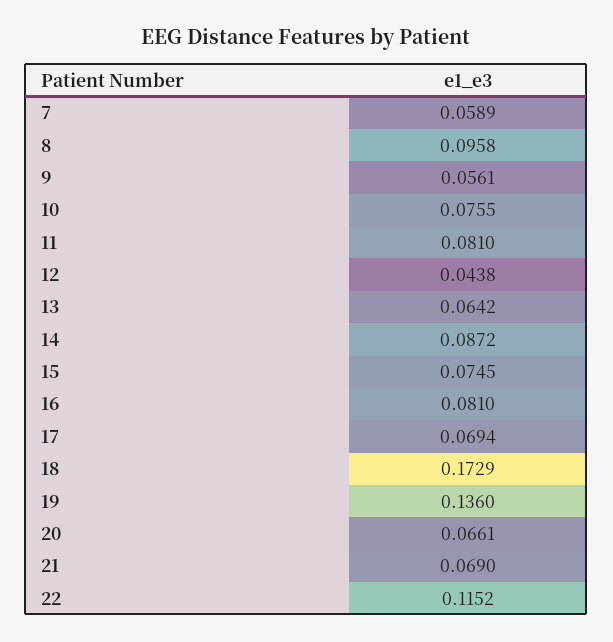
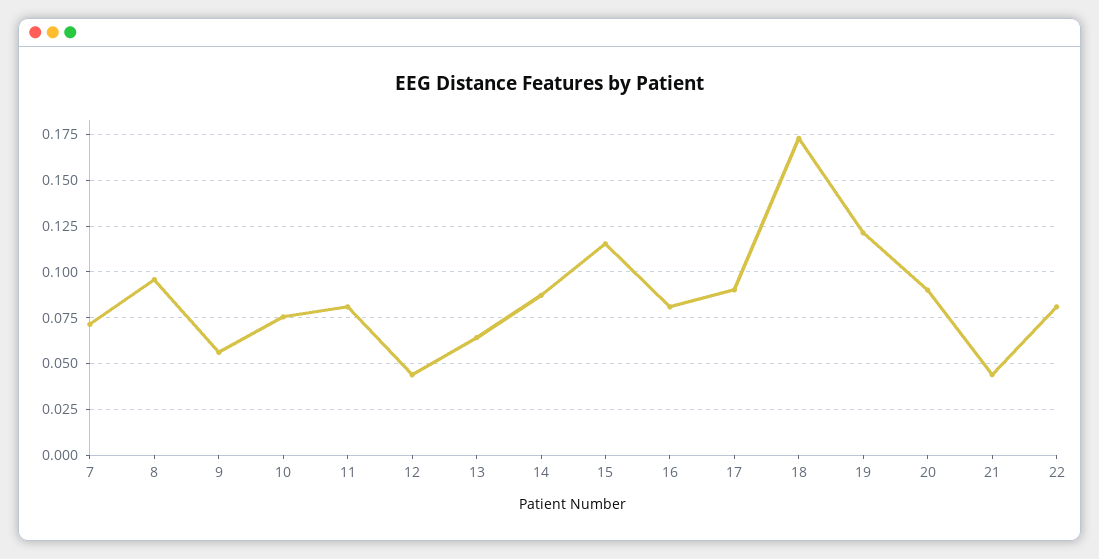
7: 0.0589 -> 0.07
15: 0.0745 -> 0.115
17: 0.0694 -> 0.09
19: 0.136 -> 0.12
20: 0.0661 -> 0.09
21: 0.069 -> 0.045
22: 0.1152 -> 0.08

